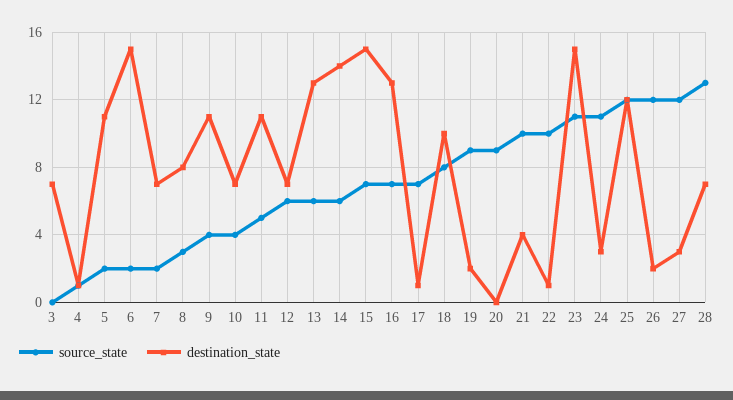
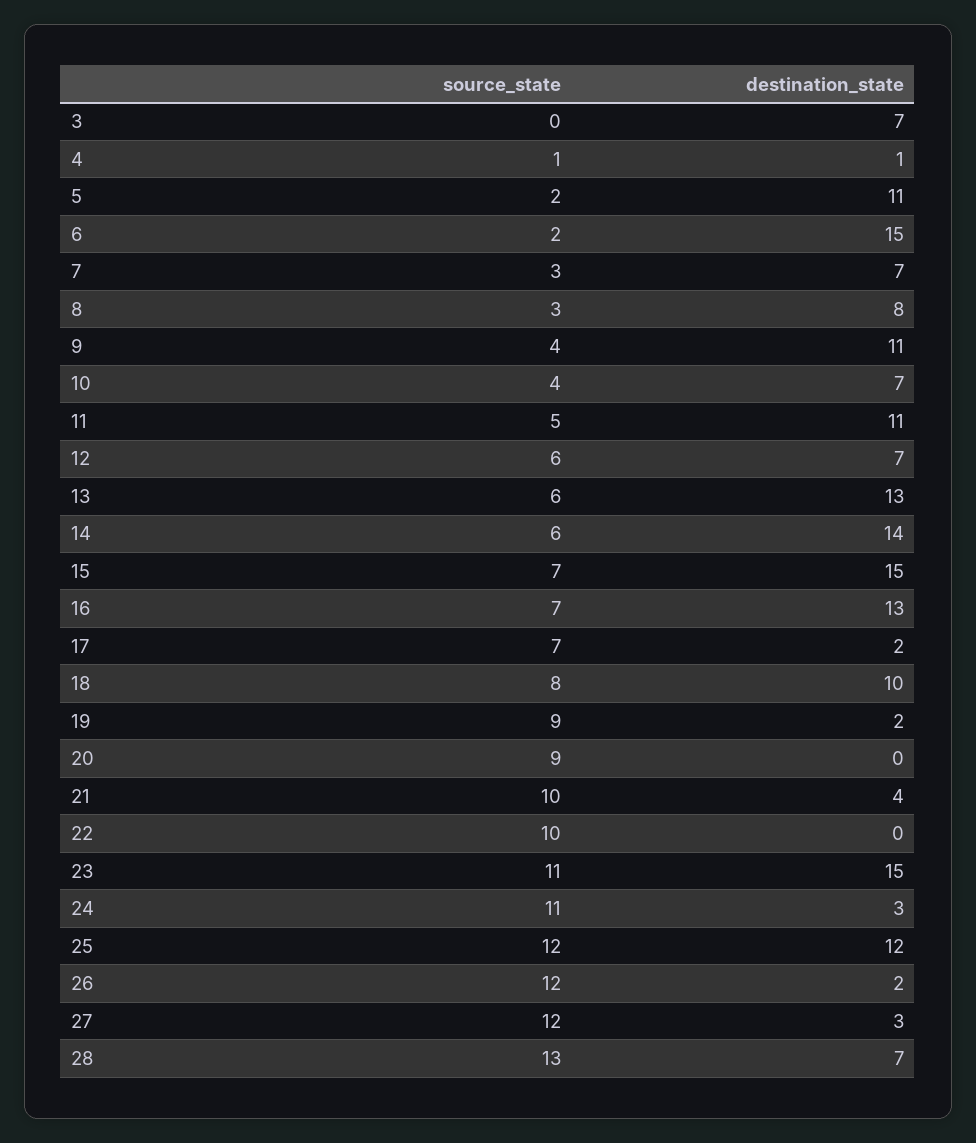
source_state, 7: 2 -> 3
destination_state, 17: 1 -> 2
destination_state, 22: 1 -> 0

